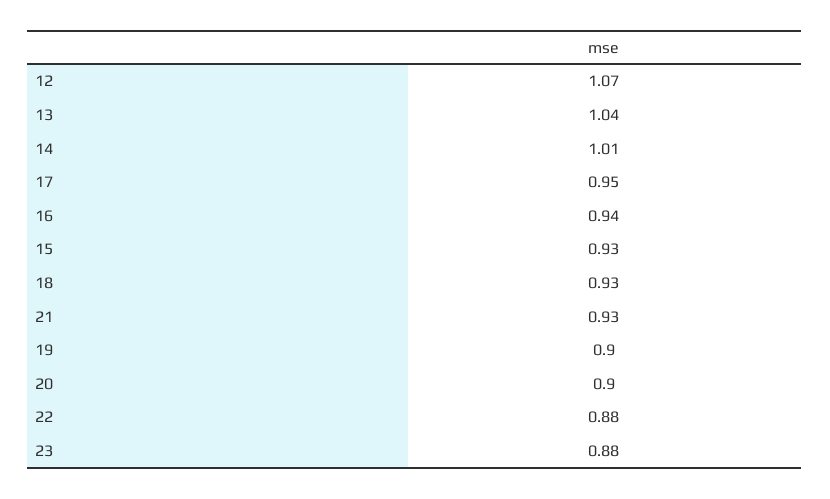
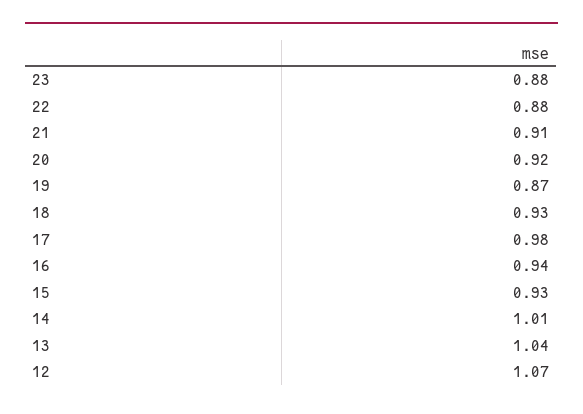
17: 0.95 -> 0.98
21: 0.93 -> 0.91
19: 0.9 -> 0.87
20: 0.9 -> 0.92

